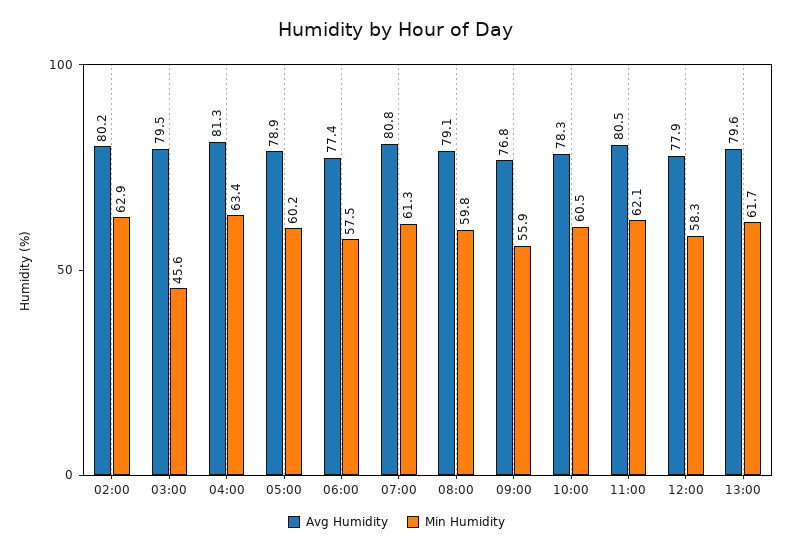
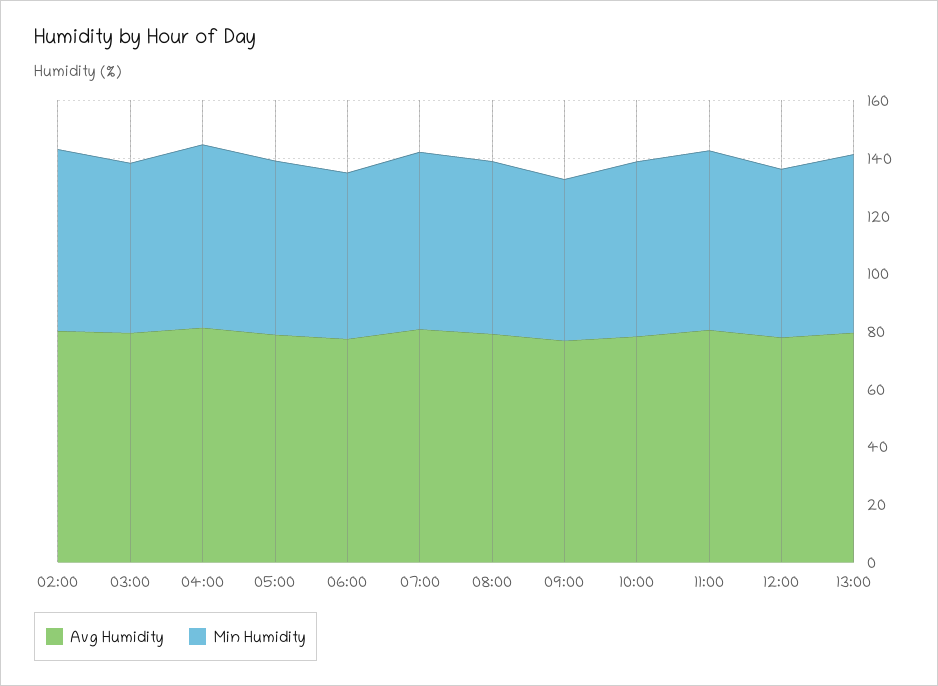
Min Humidity, 03:00: 45.6 -> 60

